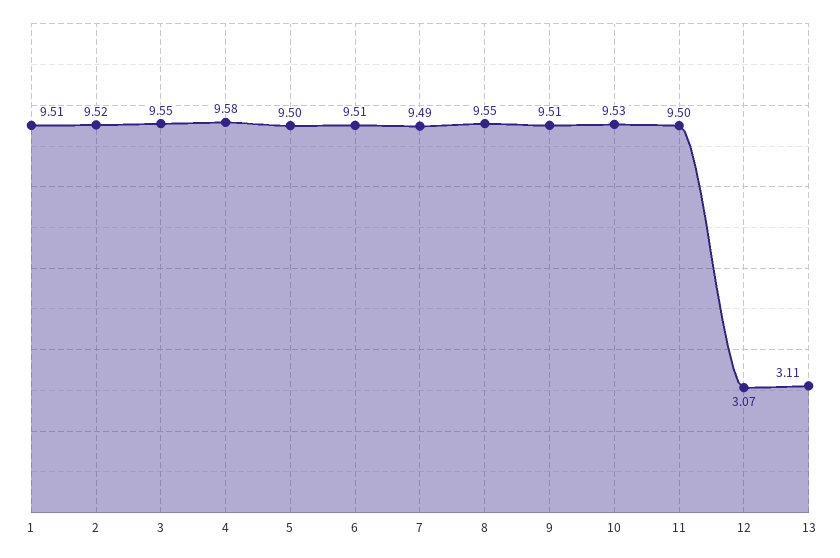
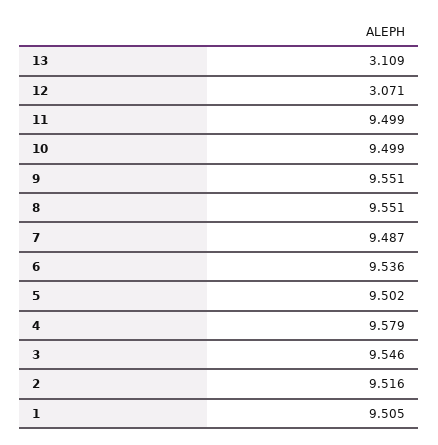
6: 9.51 -> 9.536
9: 9.51 -> 9.551
10: 9.53 -> 9.499

